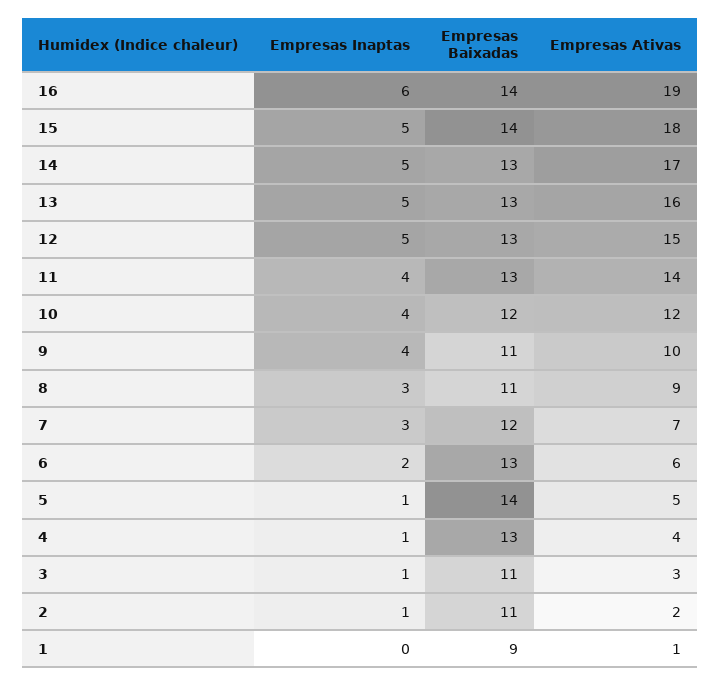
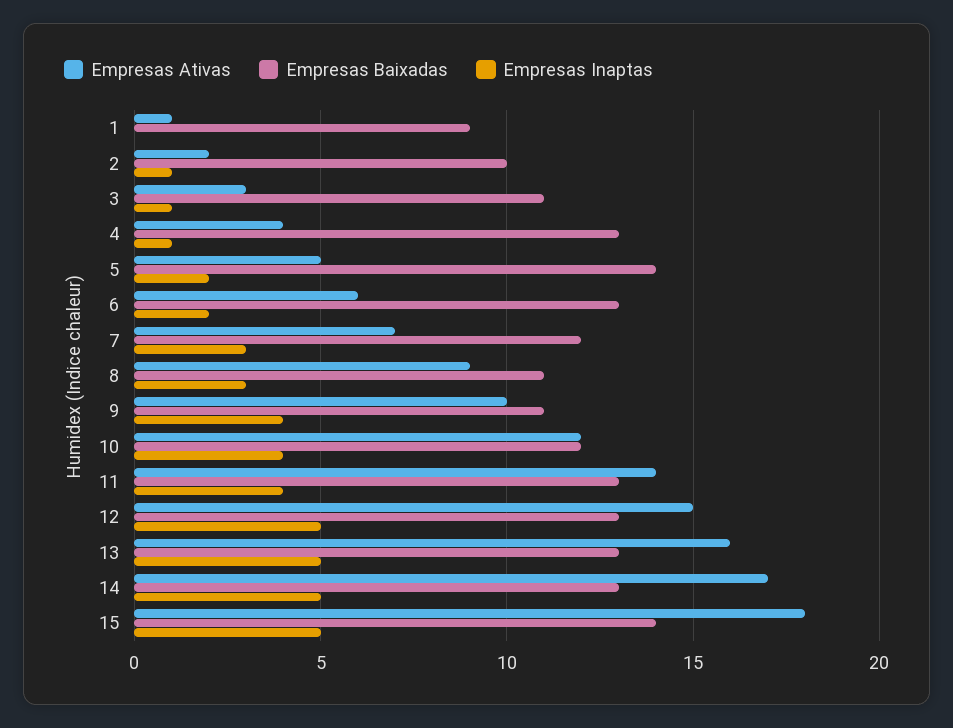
Empresas Inaptas, 16: 6 -> none
Empresas Baixadas, 16: 14 -> none
Empresas Ativas, 16: 19 -> none
Empresas Inaptas, 5: 1 -> 2
Empresas Baixadas, 2: 11 -> 10

